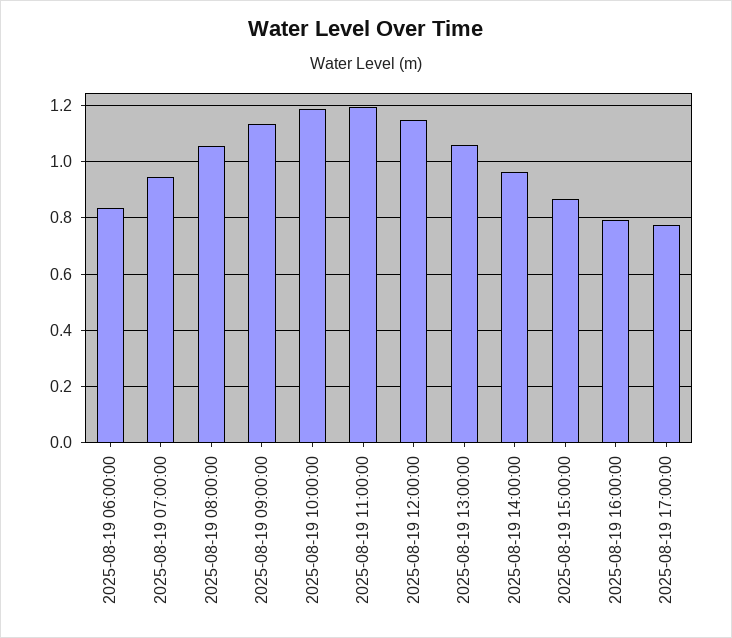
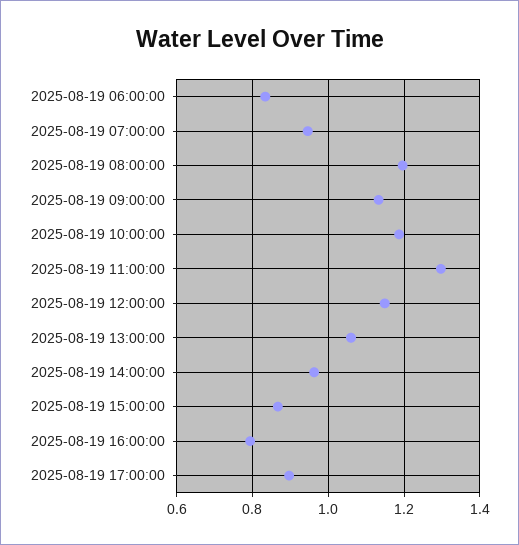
2025-08-19 08:00:00: 1.05 -> 1.2
2025-08-19 11:00:00: 1.2 -> 1.3
2025-08-19 17:00:00: 0.775 -> 0.9

